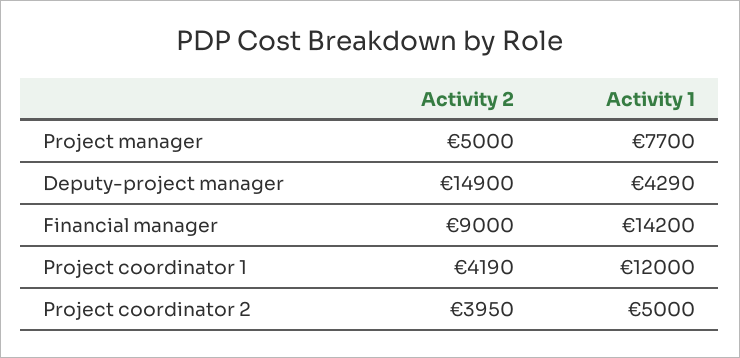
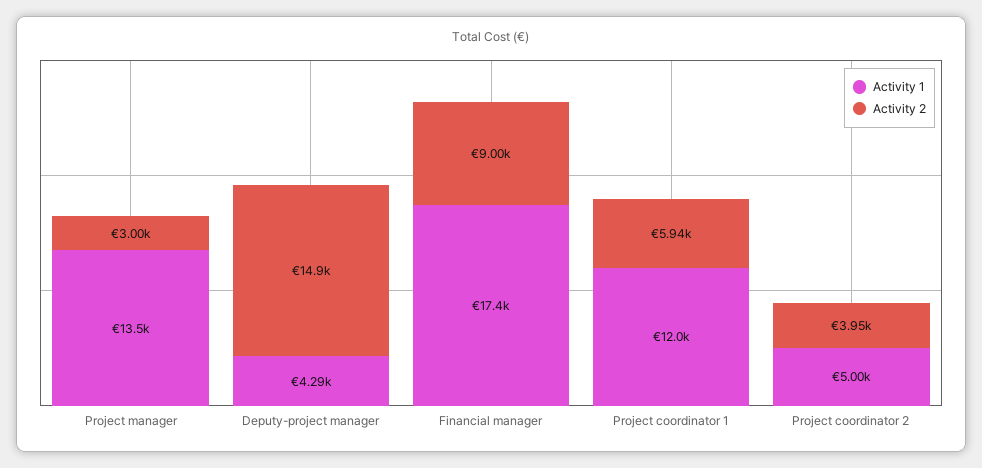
Activity 2, Project manager: 5000 -> 3000
Activity 1, Project manager: 7700 -> 13500
Activity 1, Financial manager: 14200 -> 17400
Activity 2, Project coordinator 1: 4190 -> 5940

